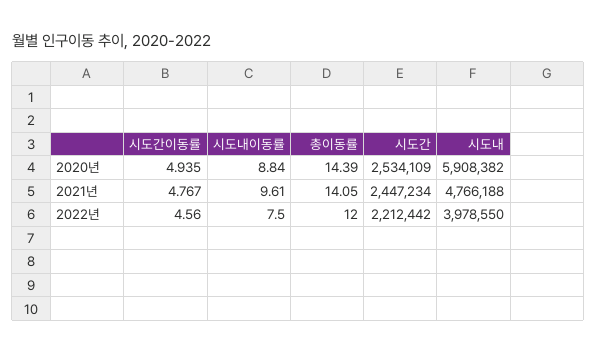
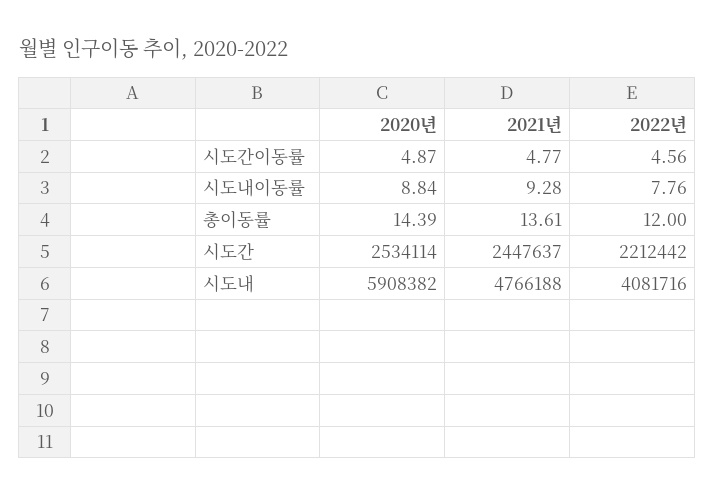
시도간이동률, 2020년: 4.935 -> 4.87
시도간, 2020년: 2534109 -> 2534114
시도내이동률, 2021년: 9.61 -> 9.28
총이동률, 2021년: 14.05 -> 13.61
시도간, 2021년: 2447234 -> 2447637
시도내이동률, 2022년: 7.5 -> 7.76
시도내, 2022년: 3978550 -> 4081716

